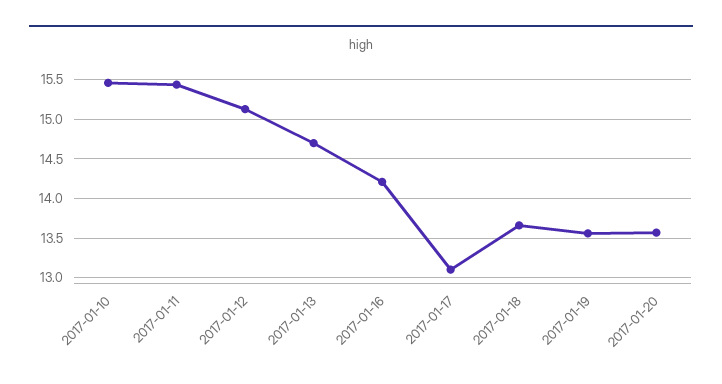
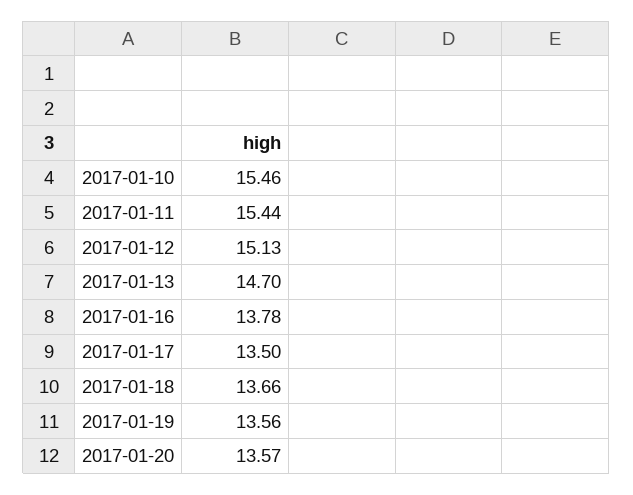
2017-01-16: 14.2 -> 13.78
2017-01-17: 13.1 -> 13.5

